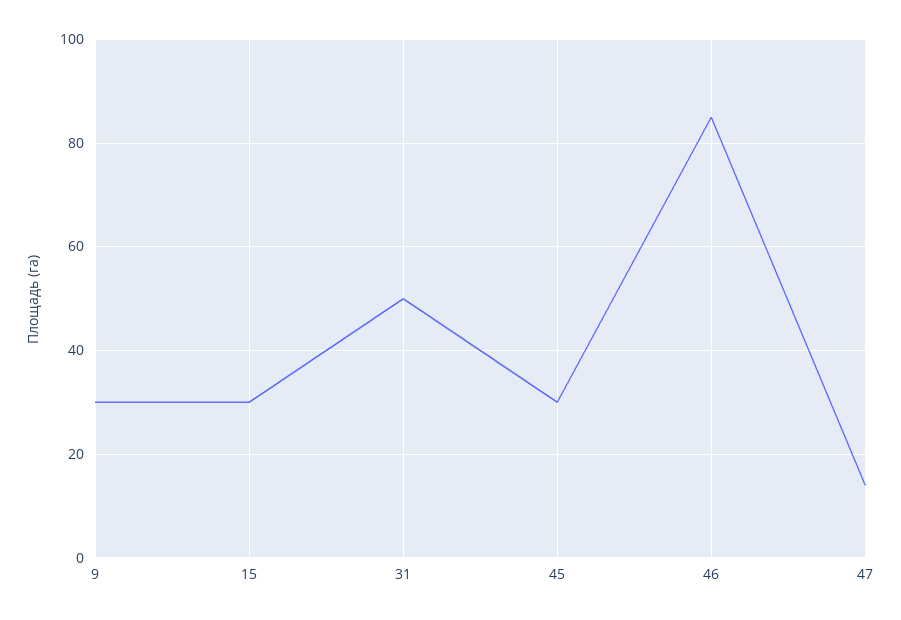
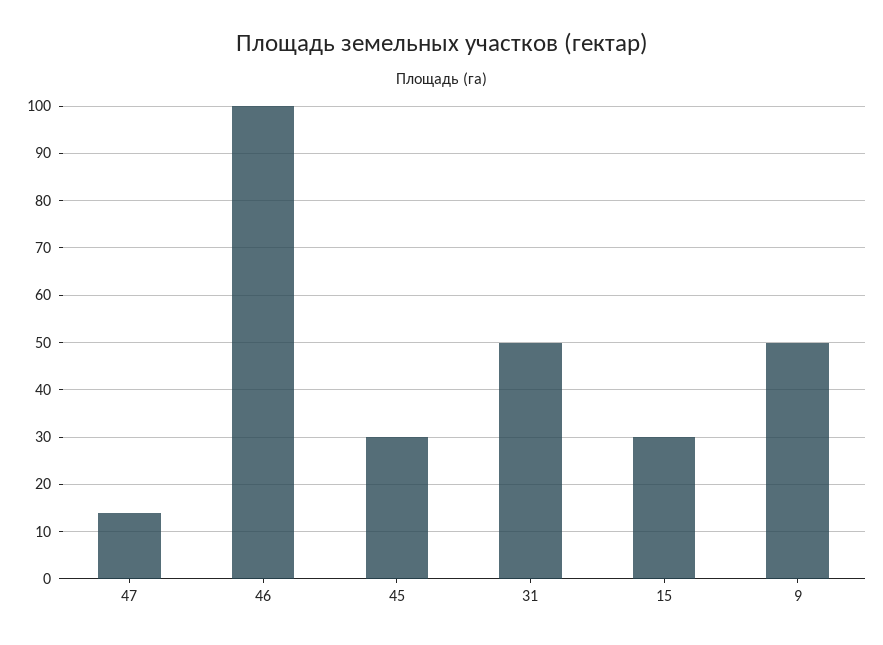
9: 30 -> 50
46: 85 -> 100

